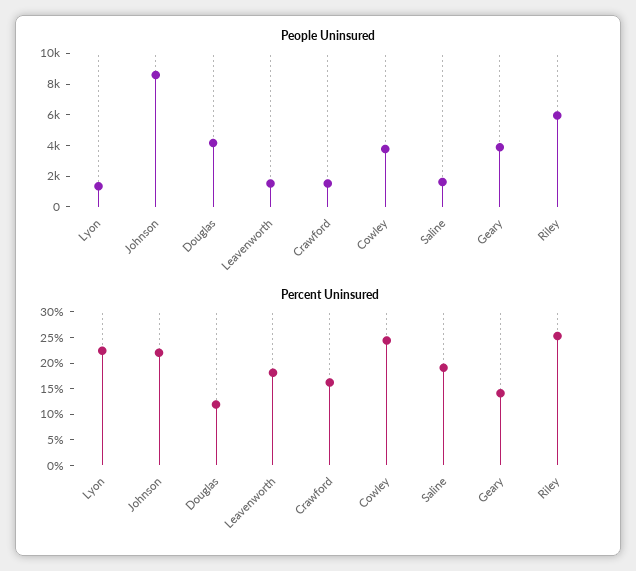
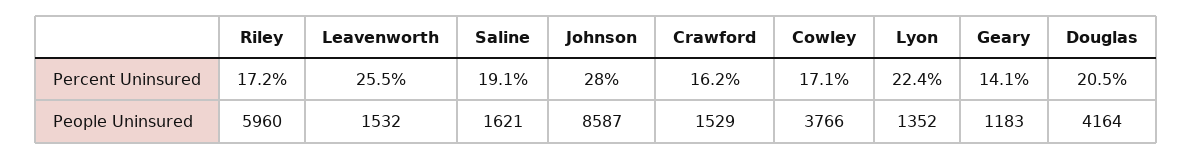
People Uninsured, Geary: 4000 -> 1183
Percent Uninsured, Johnson: 22.5 -> 28
Percent Uninsured, Douglas: 12.5 -> 20.5
Percent Uninsured, Leavenworth: 17.5 -> 25.5
Percent Uninsured, Cowley: 25 -> 17.1
Percent Uninsured, Riley: 25 -> 17.2

